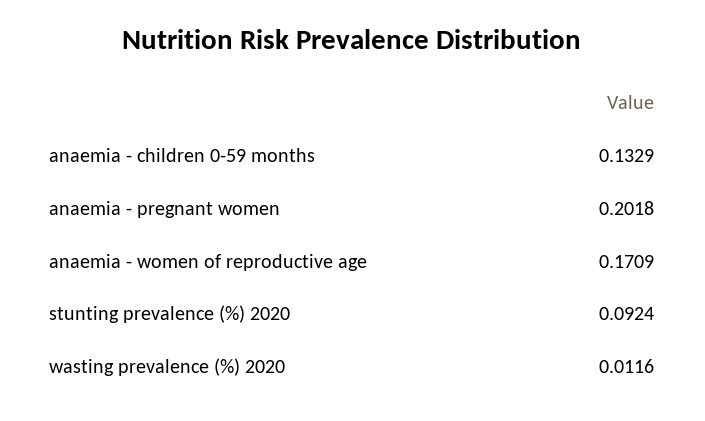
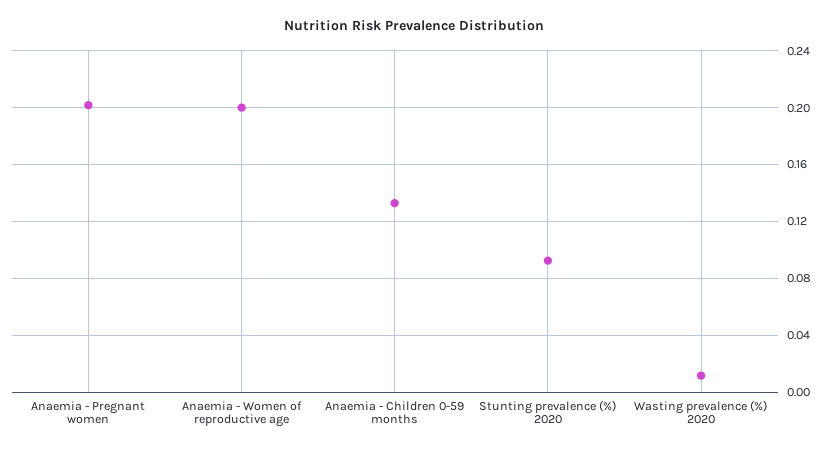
anaemia - women of reproductive age: 0.1709 -> 0.2

